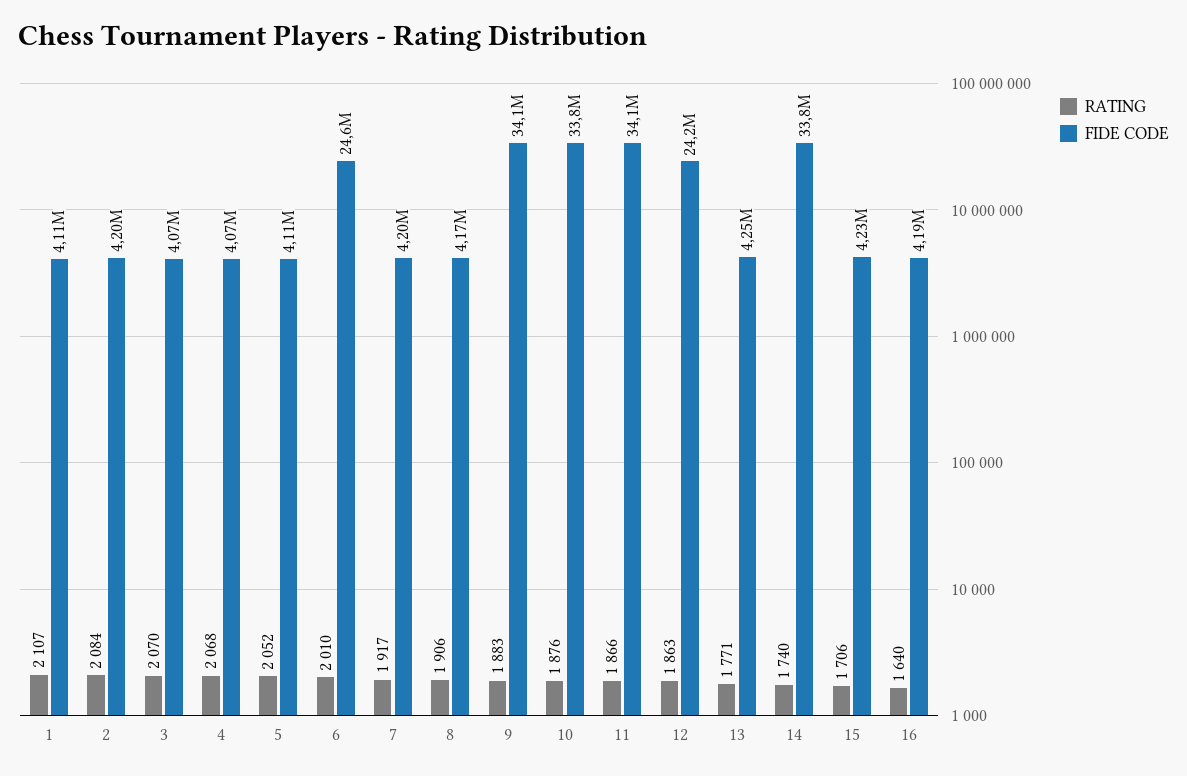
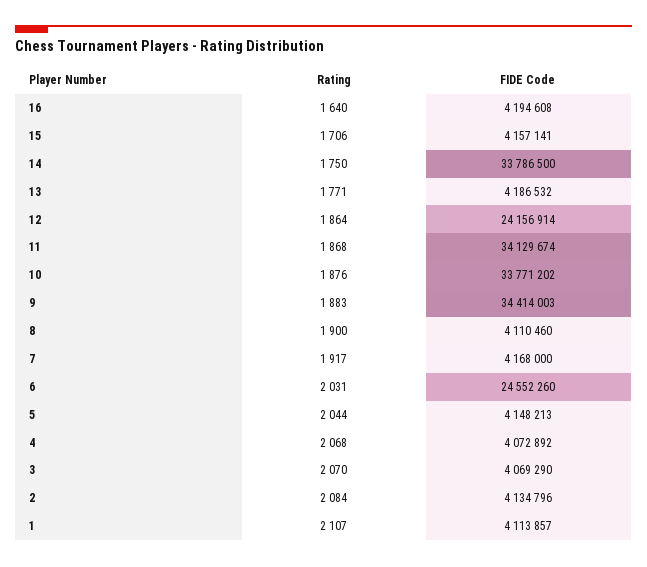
FIDE CODE, 2: 4200000 -> 4134796
RATING, 5: 2052 -> 2044
FIDE CODE, 5: 4110000 -> 4148213
RATING, 6: 2010 -> 2031
FIDE CODE, 7: 4200000 -> 4168000
RATING, 8: 1906 -> 1900
FIDE CODE, 8: 4170000 -> 4110460
FIDE CODE, 9: 34100000 -> 34414003
RATING, 11: 1866 -> 1868
RATING, 12: 1863 -> 1864
FIDE CODE, 13: 4250000 -> 4186532
RATING, 14: 1740 -> 1750
FIDE CODE, 15: 4230000 -> 4157141

